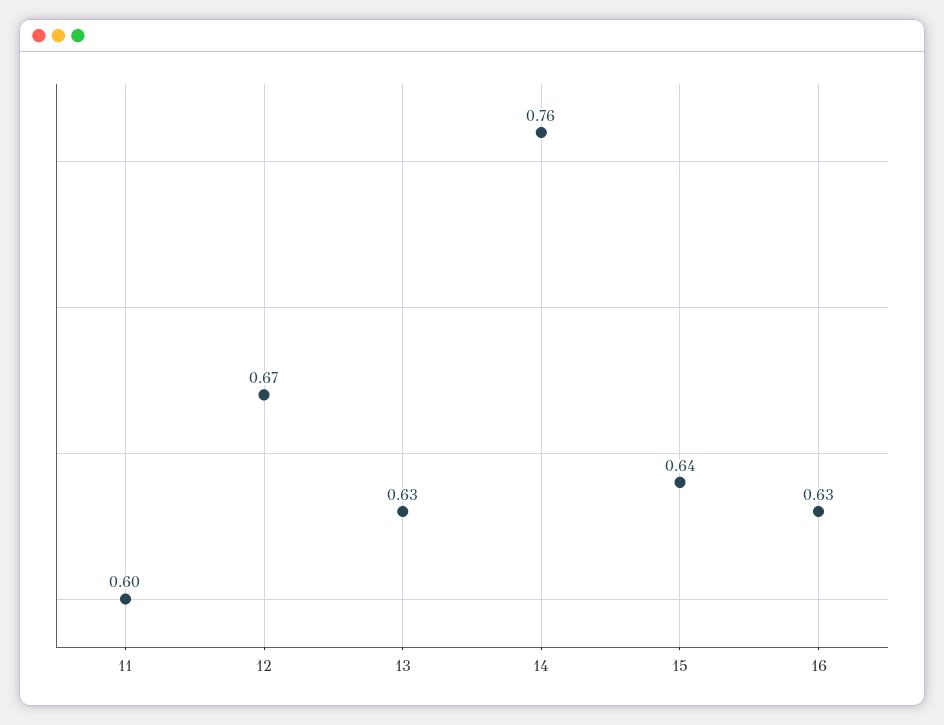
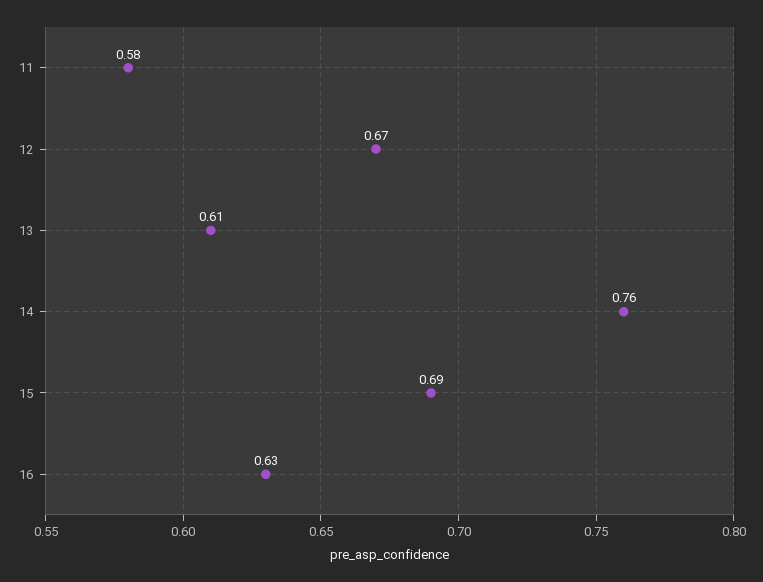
11: 0.6 -> 0.58
13: 0.63 -> 0.61
15: 0.64 -> 0.69

